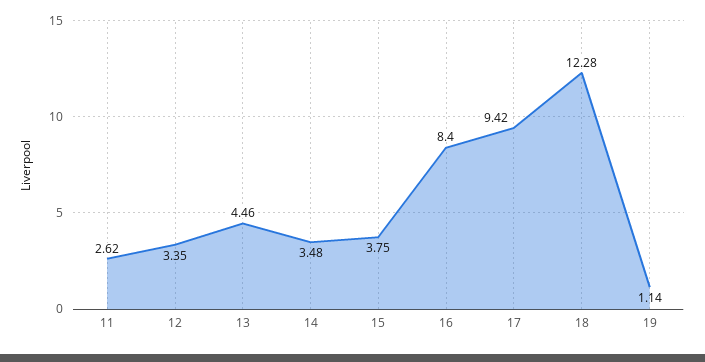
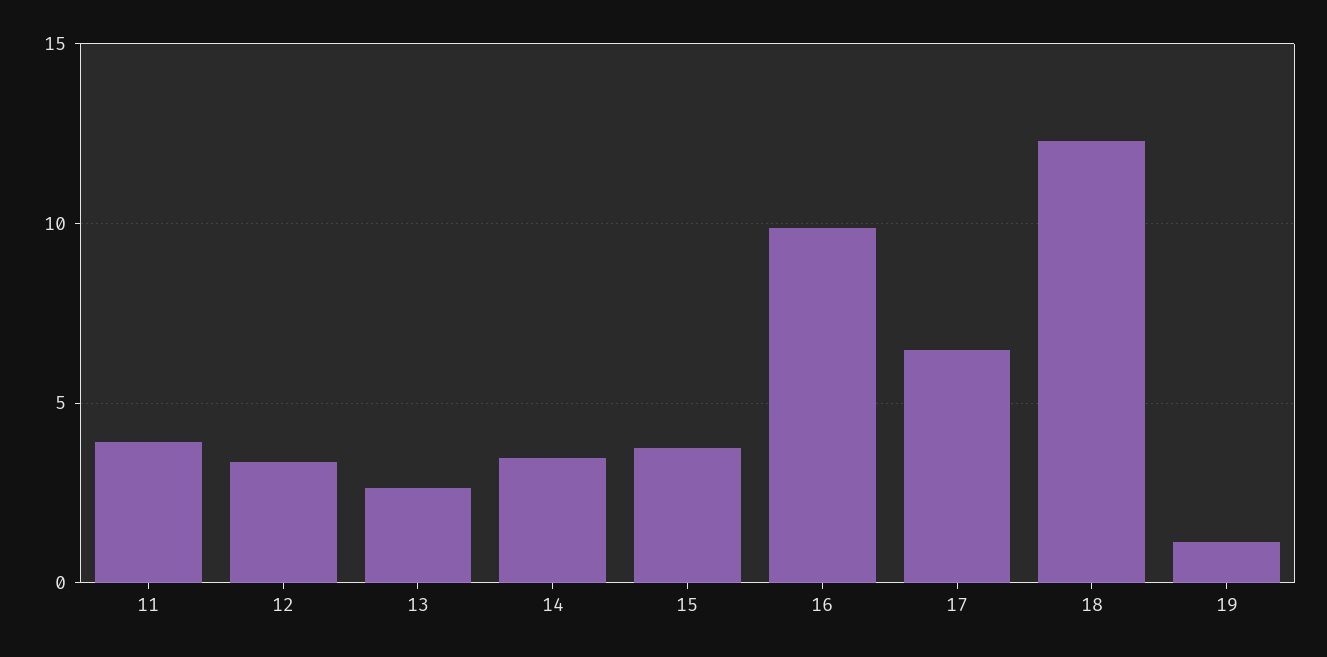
11: 2.62 -> 4
13: 4.46 -> 2.5
16: 8.4 -> 10
17: 9.42 -> 6.5

